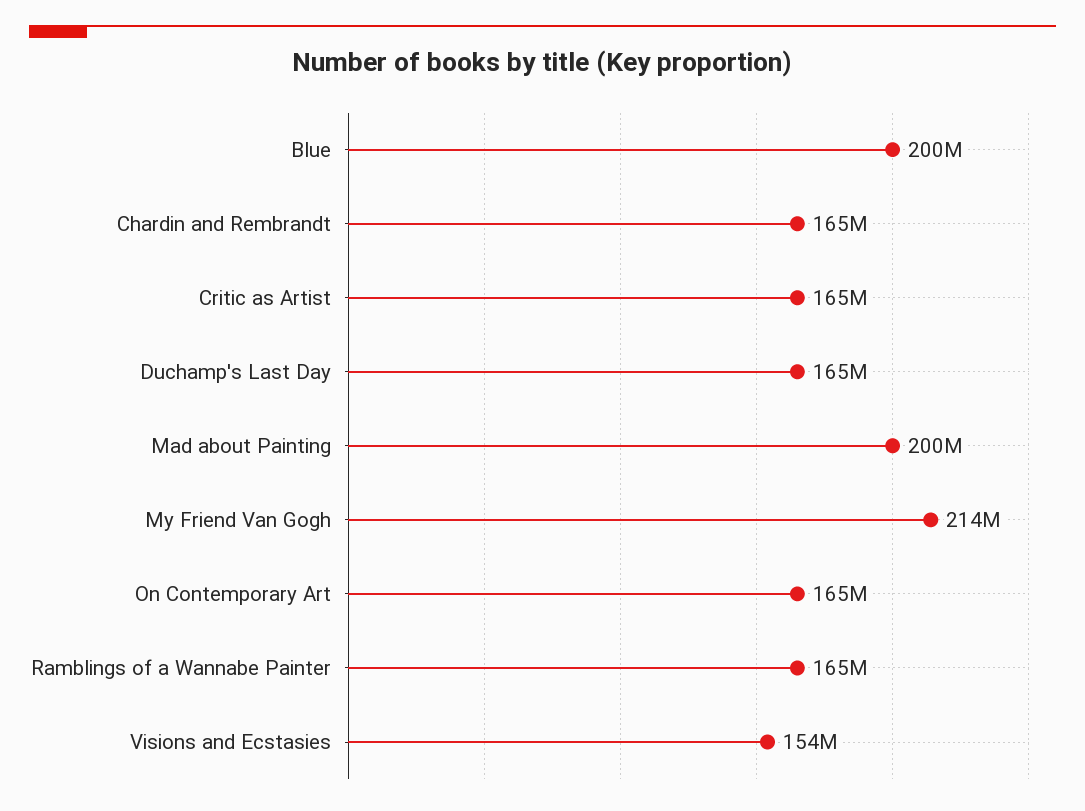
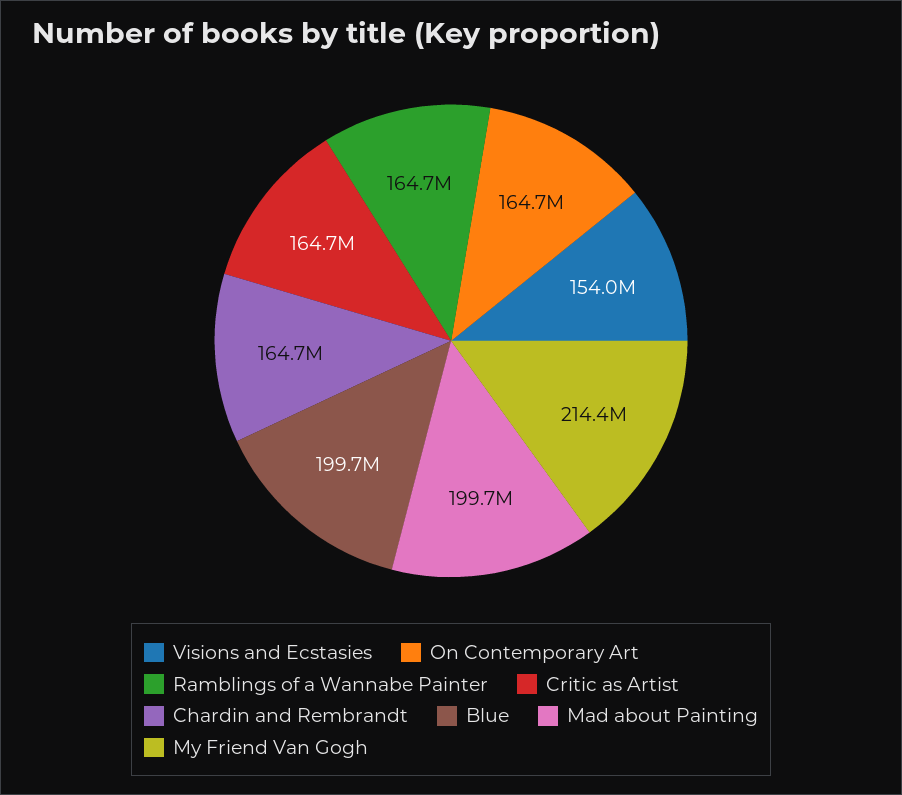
Duchamp's Last Day: 165000000 -> none

